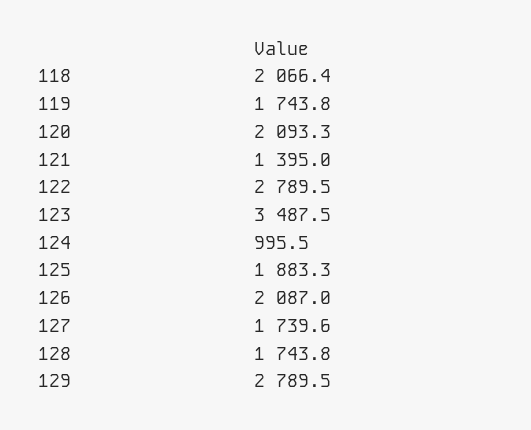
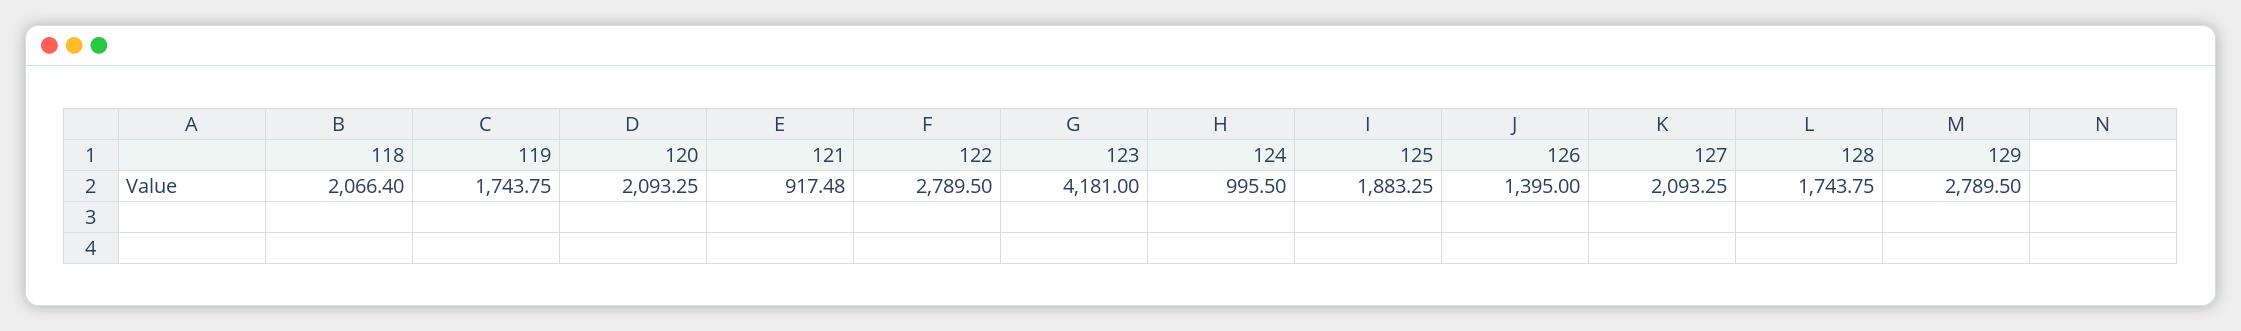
121: 1395 -> 917.48
123: 3487.5 -> 4181
126: 2087 -> 1395
127: 1739.6 -> 2093.25

